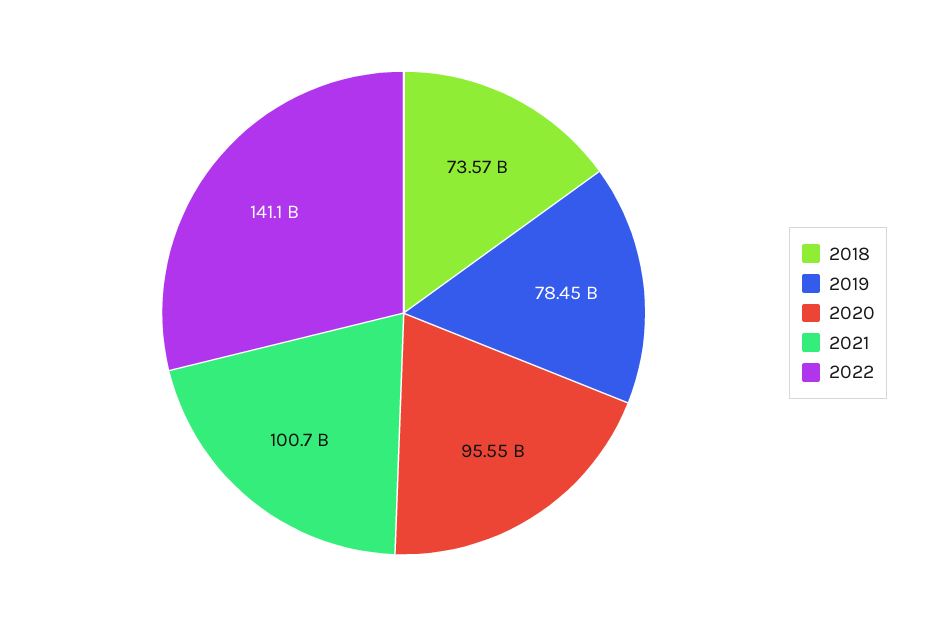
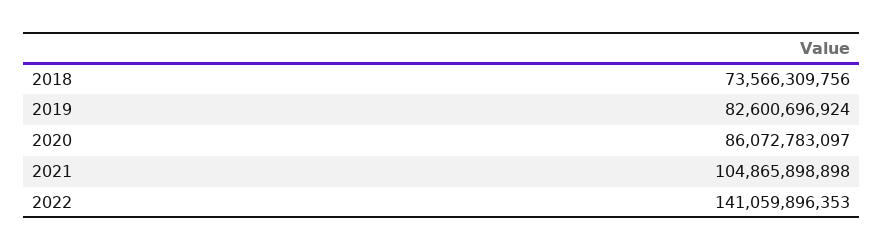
2019: 78450000000 -> 82600696924
2020: 95550000000 -> 86072783097
2021: 100700000000 -> 104865898898

